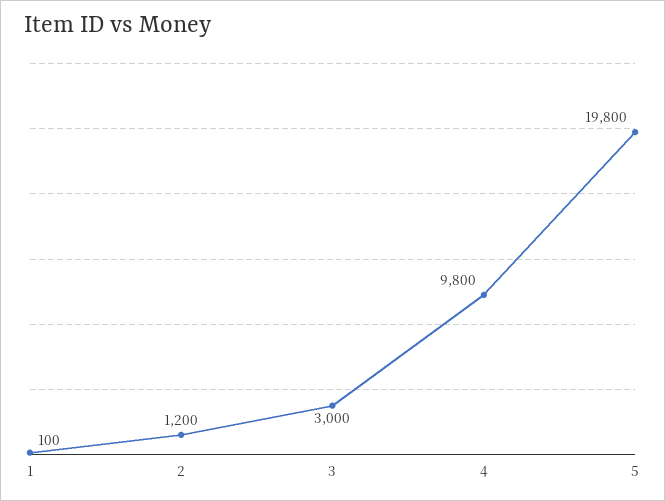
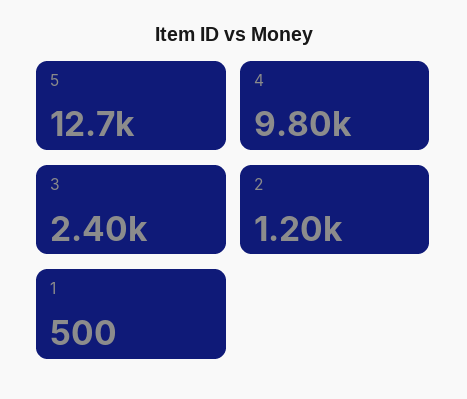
1: 100 -> 500
3: 3000 -> 2400
5: 19800 -> 12700

